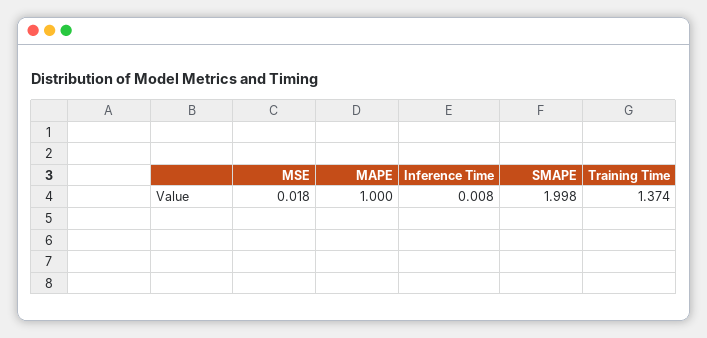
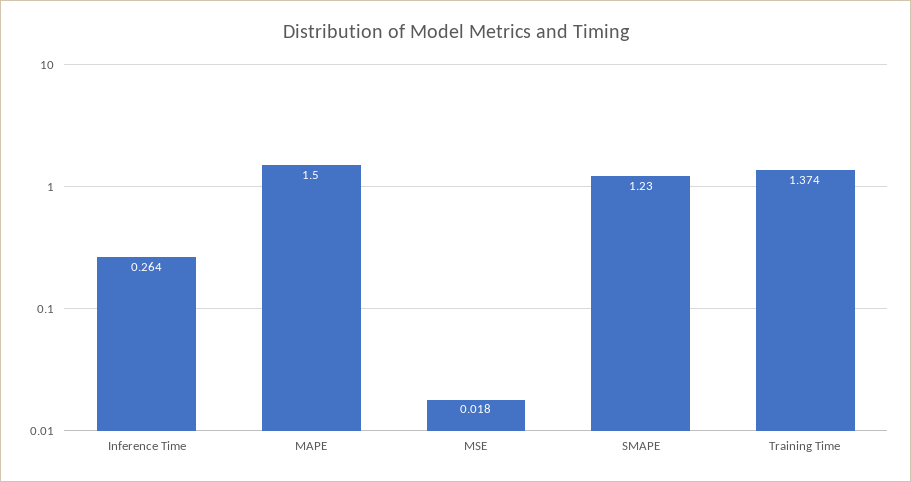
MAPE: 1 -> 1.5
Inference Time: 0.008 -> 0.264
SMAPE: 1.998 -> 1.23

